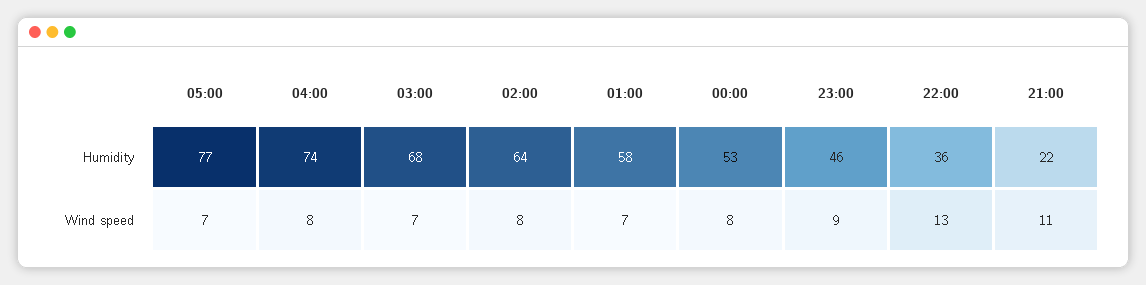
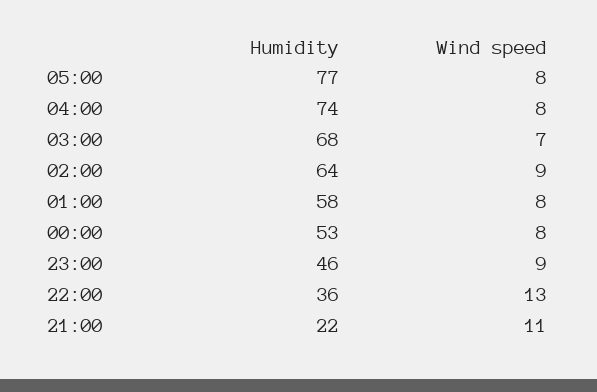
05:00, Wind speed: 7 -> 8
02:00, Wind speed: 8 -> 9
01:00, Wind speed: 7 -> 8

